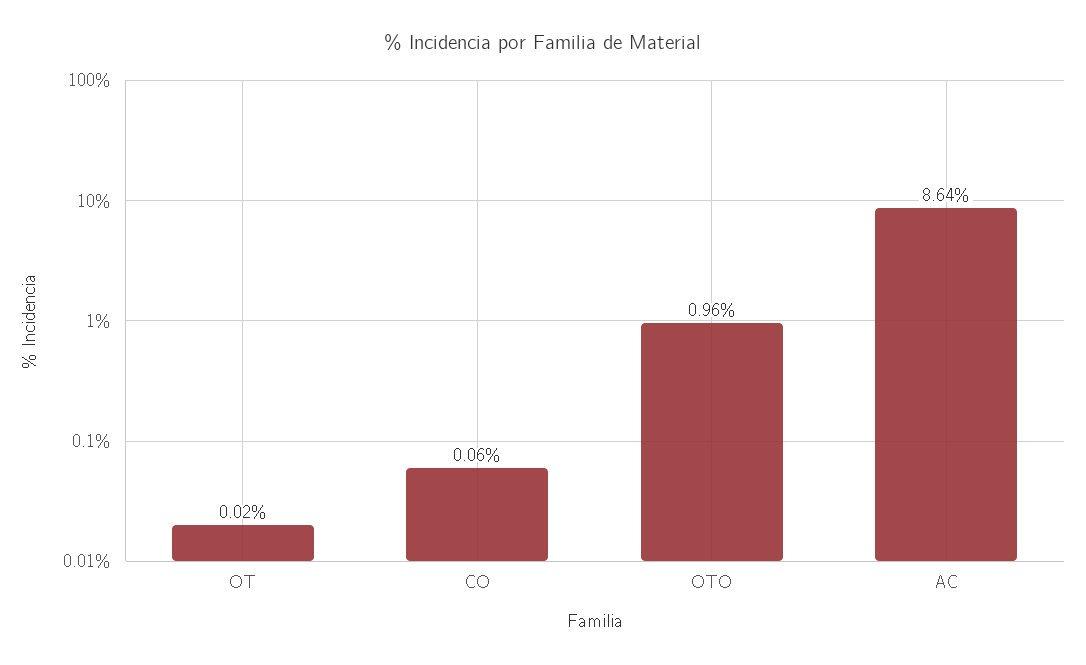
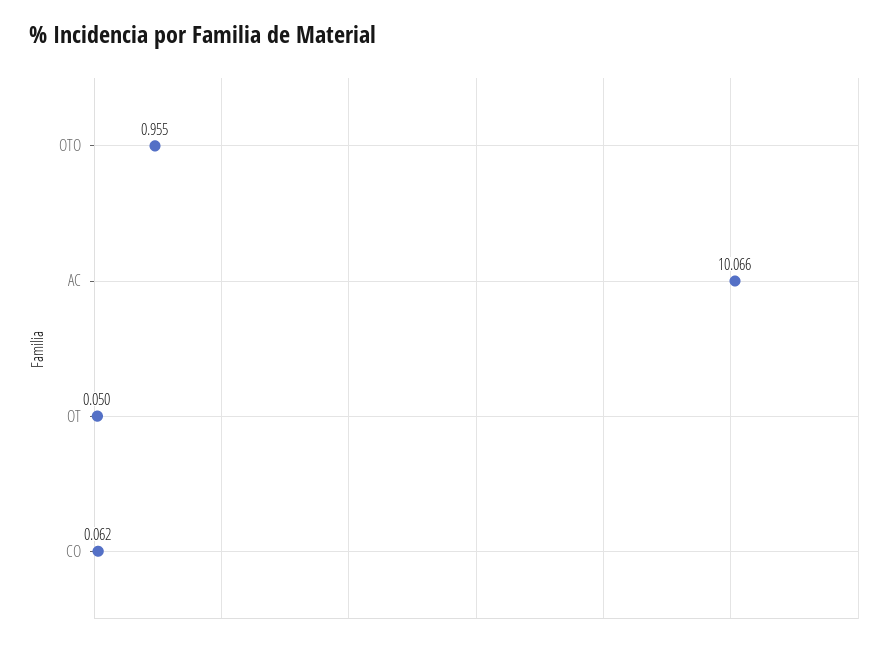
OT: 0.02 -> 0.05
AC: 8.64 -> 10.066

